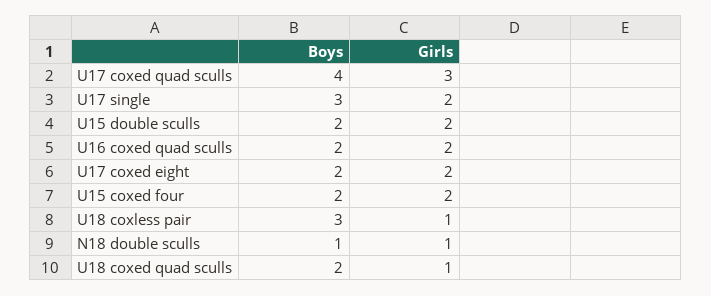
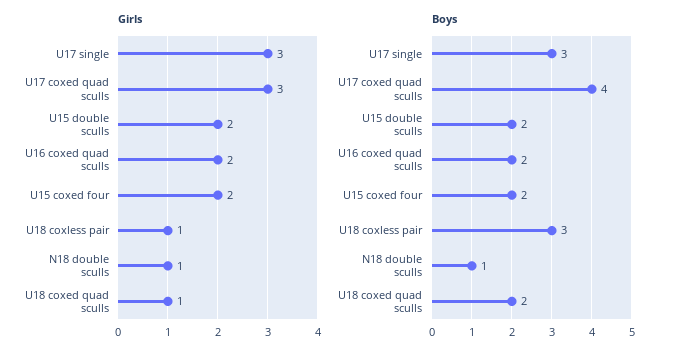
Girls, U17 single: 2 -> 3
Boys, U17 coxed eight: 2 -> none
Girls, U17 coxed eight: 2 -> none

